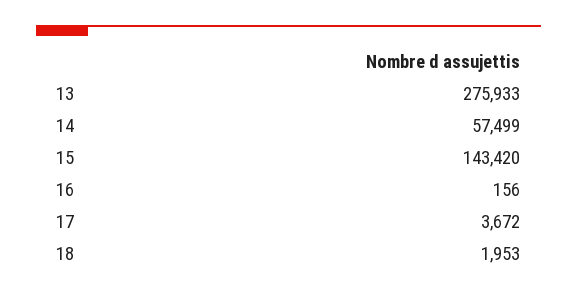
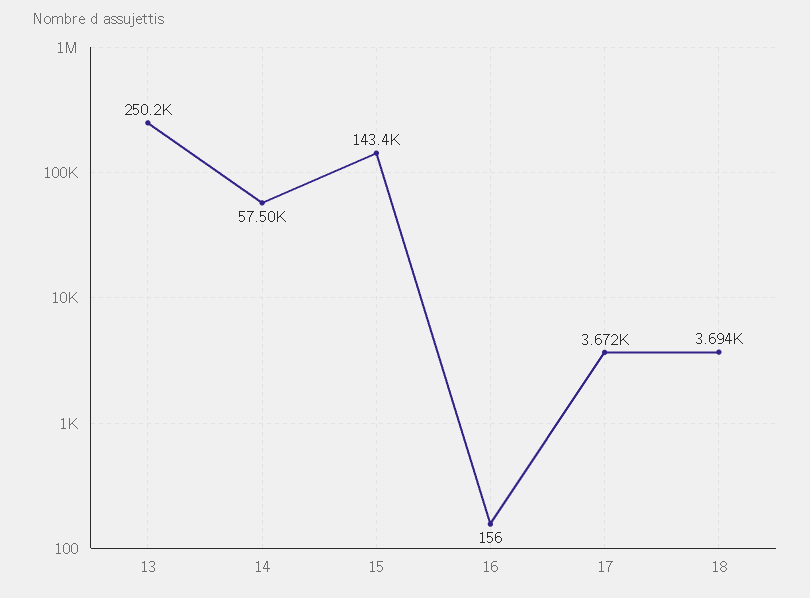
13: 275933 -> 250200
18: 1953 -> 3694

